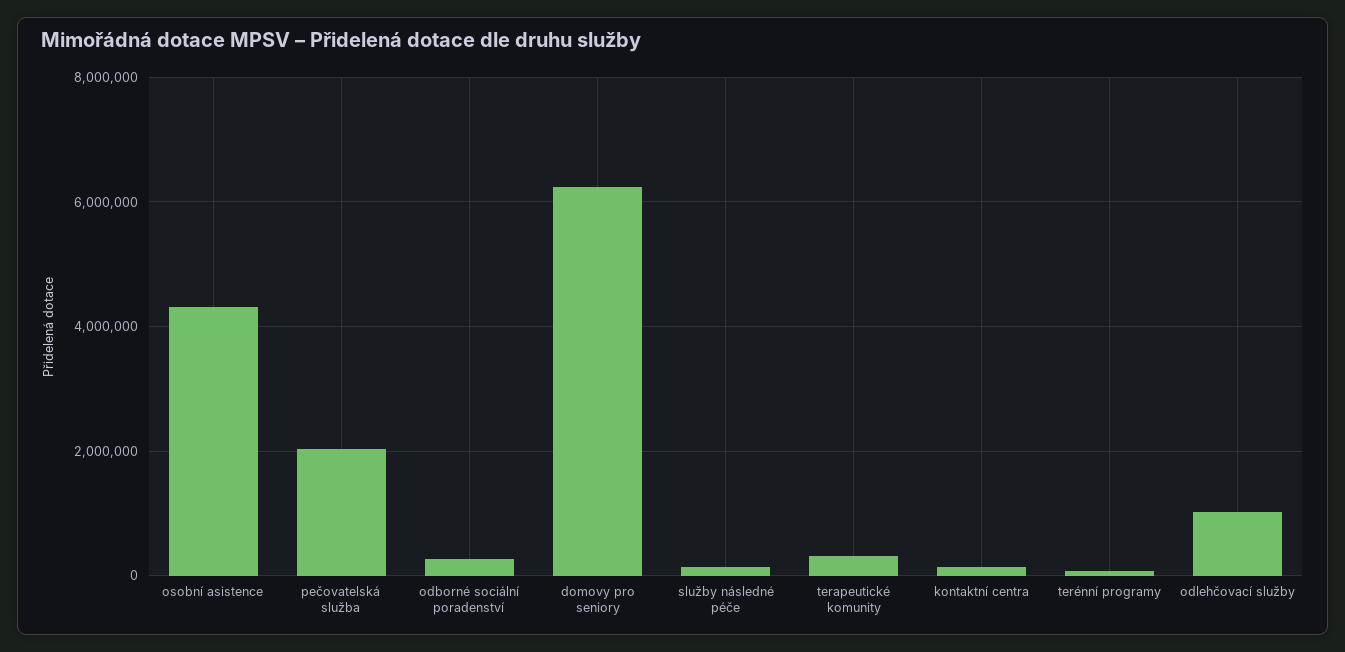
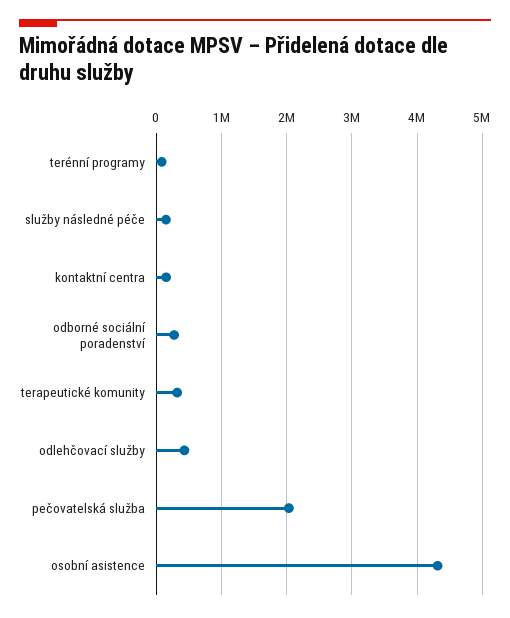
domovy pro seniory: 6200000 -> none
odlehčovací služby: 1000000 -> 400000

